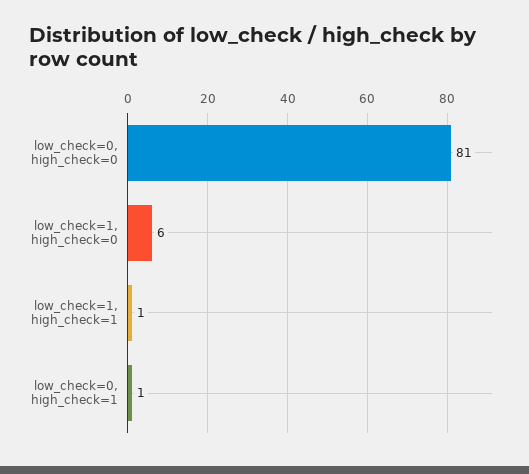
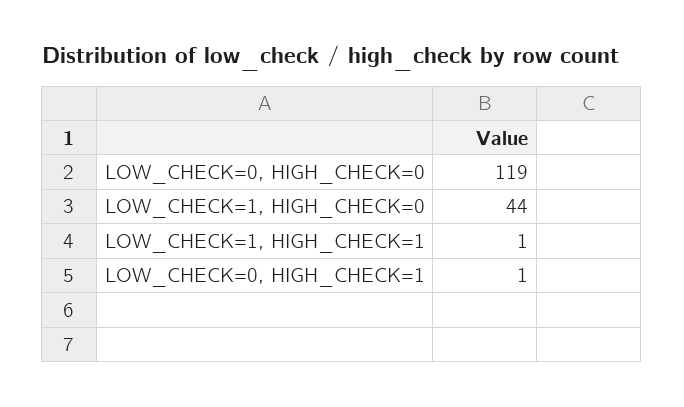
low_check=0, high_check=0: 81 -> 119
low_check=1, high_check=0: 6 -> 44

